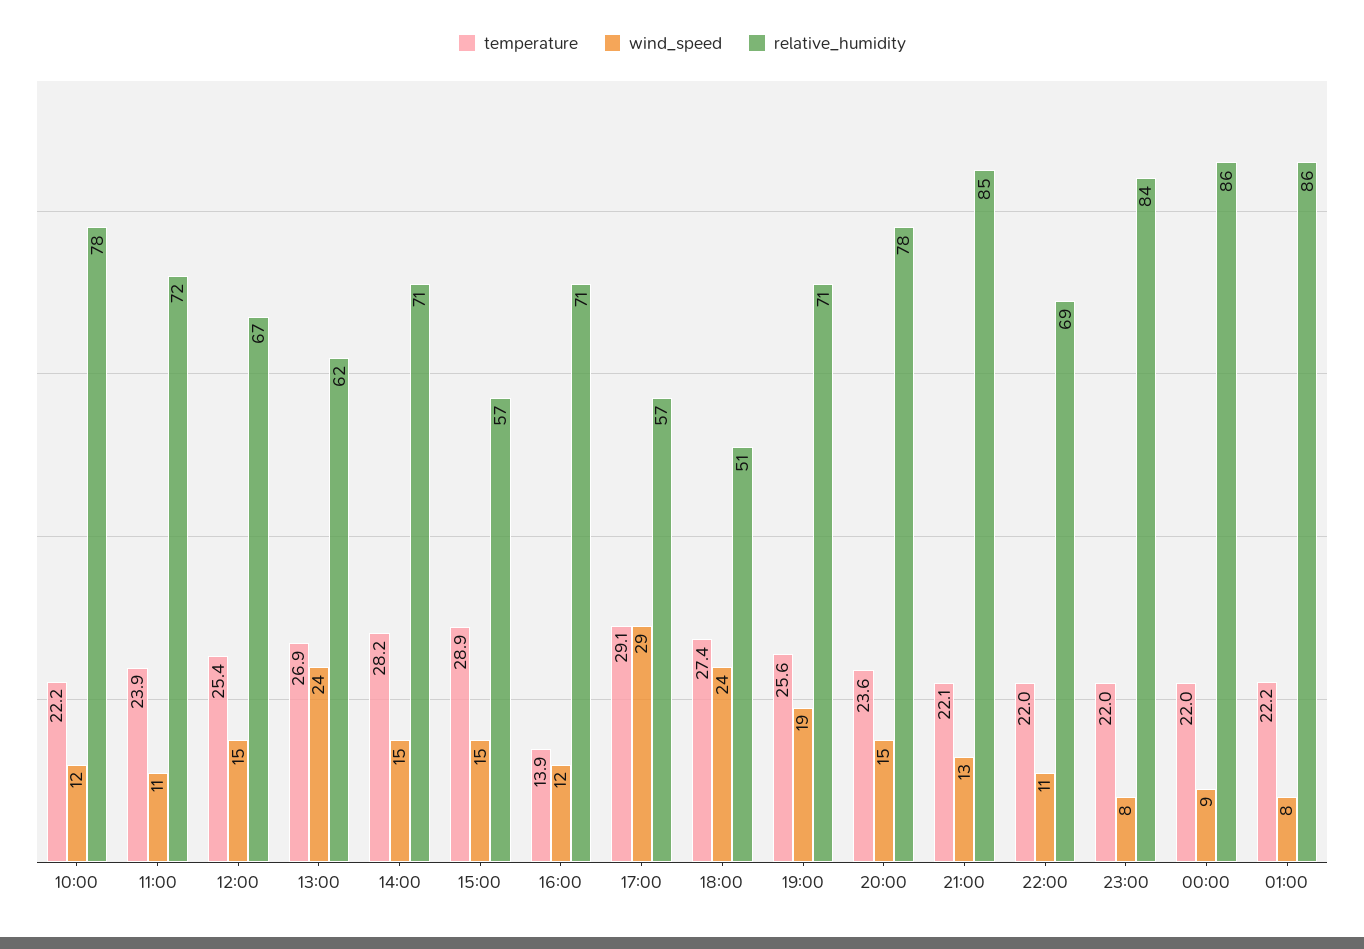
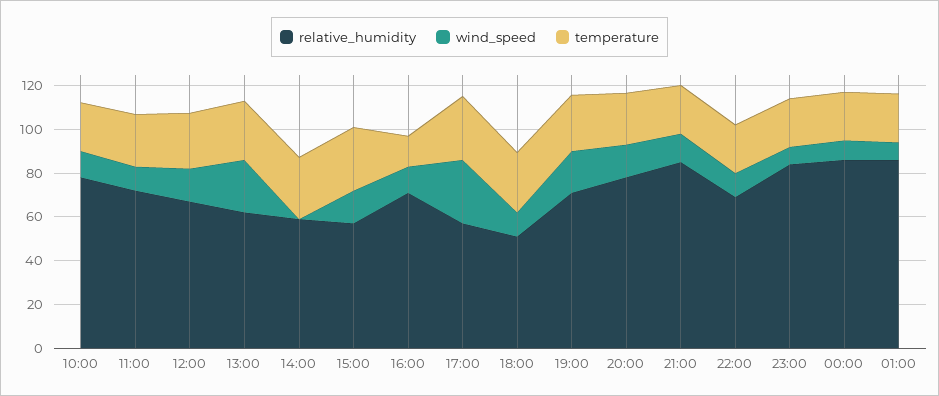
wind_speed, 14:00: 15 -> 0
relative_humidity, 14:00: 71 -> 60
wind_speed, 18:00: 24 -> 10

